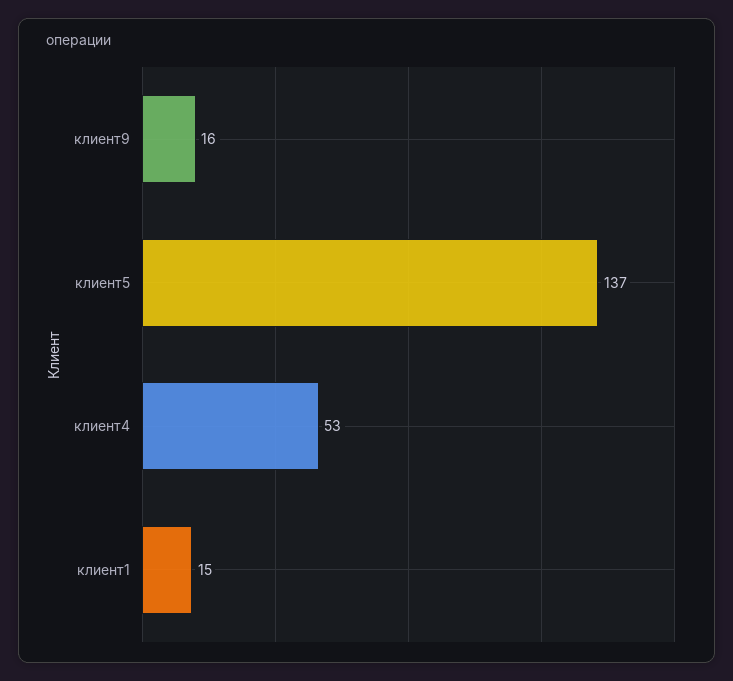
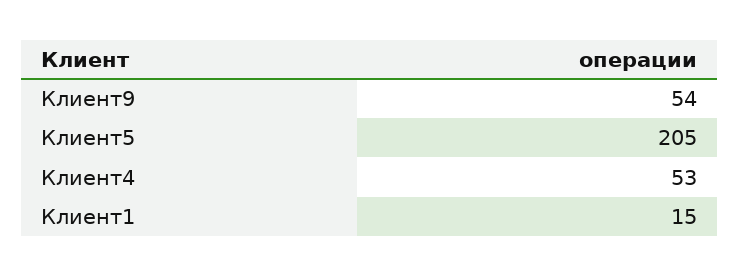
клиент9: 16 -> 54
клиент5: 137 -> 205

